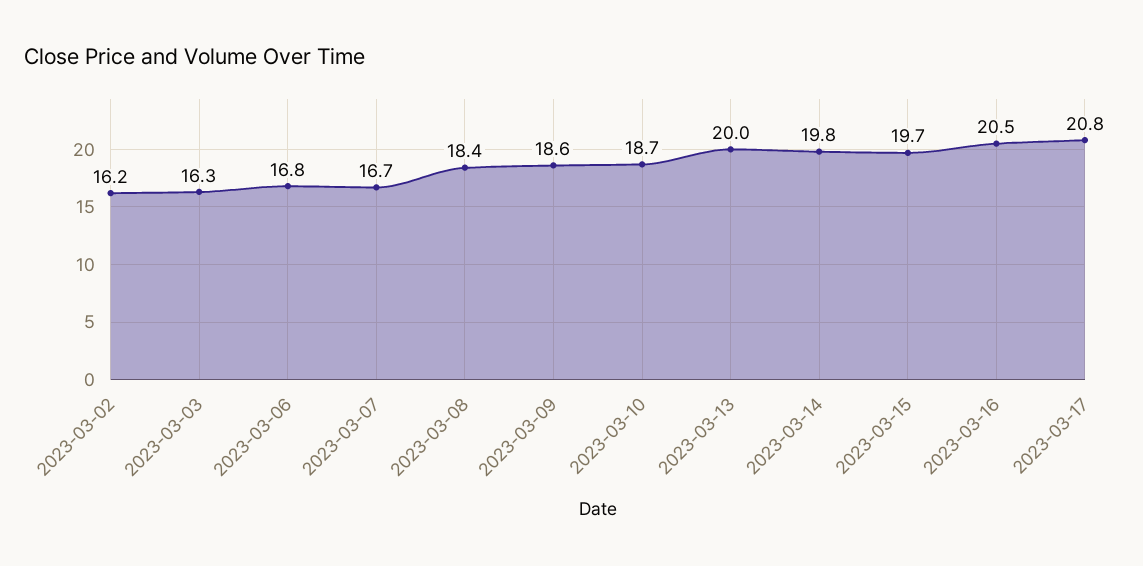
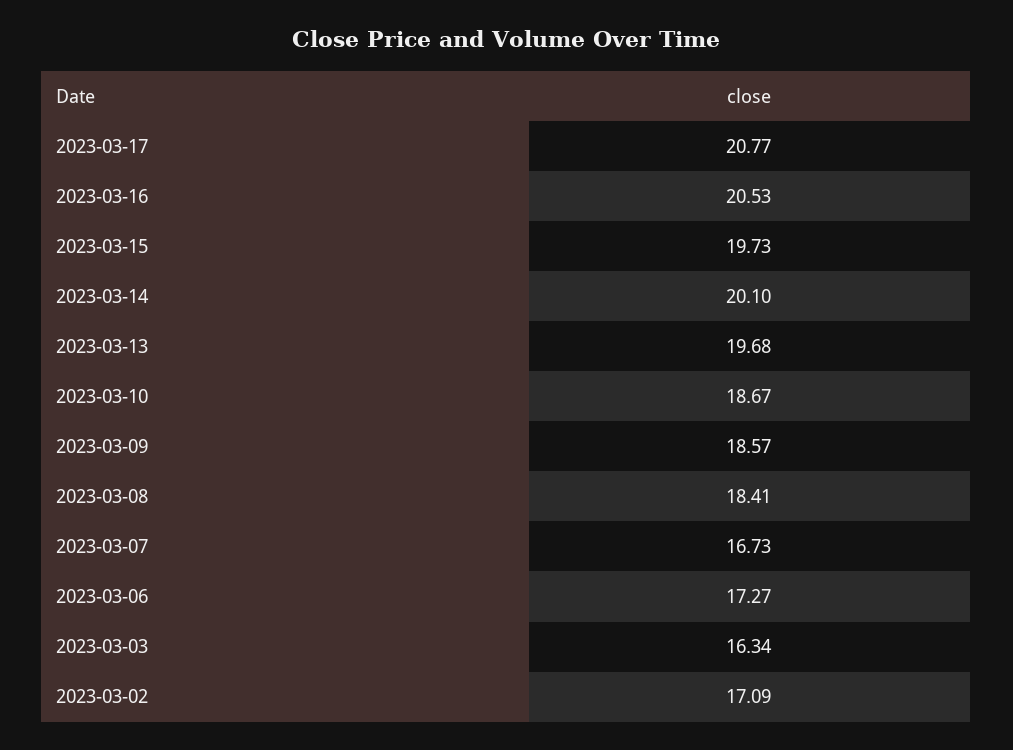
2023-03-02: 16.2 -> 17.09
2023-03-06: 16.8 -> 17.27
2023-03-13: 20 -> 19.68
2023-03-14: 19.8 -> 20.1

